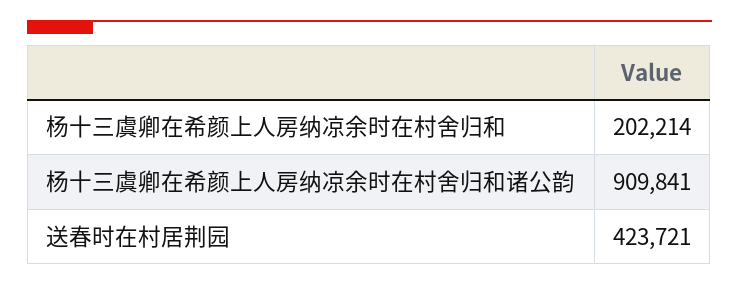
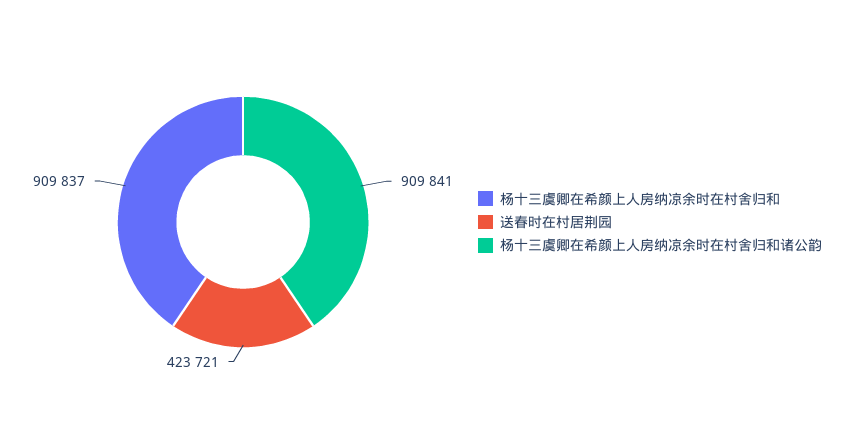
杨十三虞卿在希颜上人房纳凉余时在村舍归和: 202214 -> 909837

